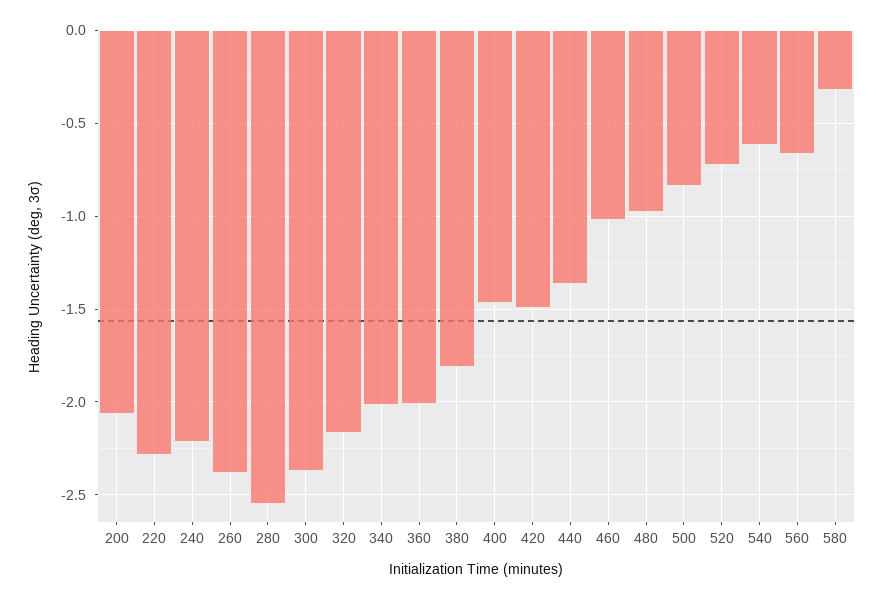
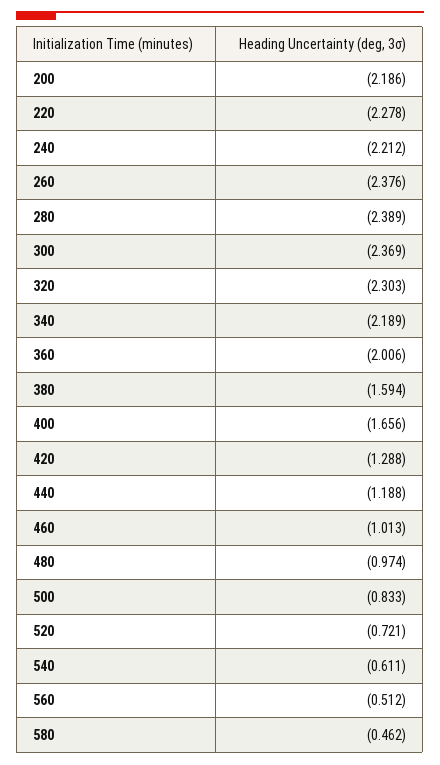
200: -2.05 -> -2.186
280: -2.55 -> -2.389
320: -2.15 -> -2.303
340: -2 -> -2.189
380: -1.8 -> -1.594
400: -1.45 -> -1.656
420: -1.5 -> -1.288
440: -1.35 -> -1.188
560: -0.65 -> -0.512
580: -0.3 -> -0.462

